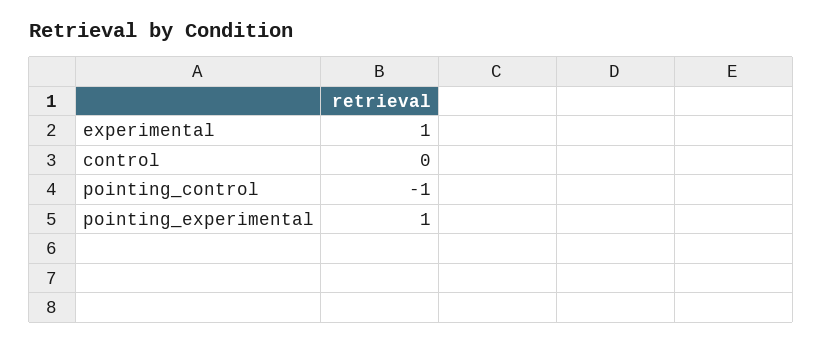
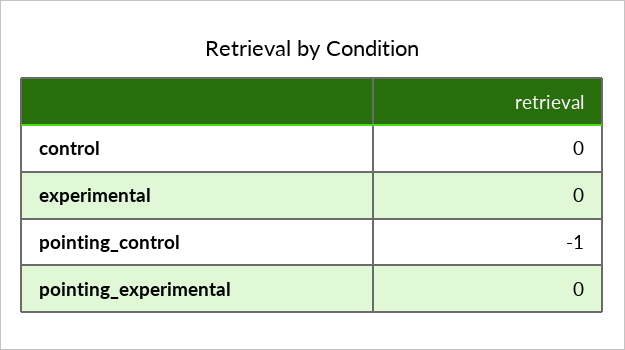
experimental: 1 -> 0
pointing_experimental: 1 -> 0

